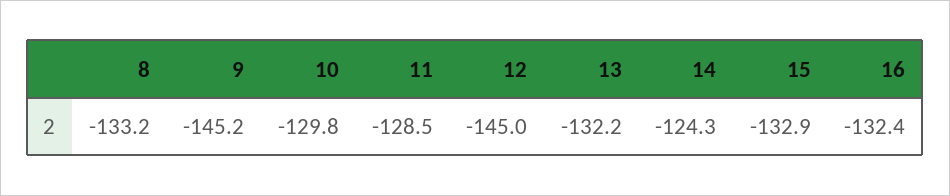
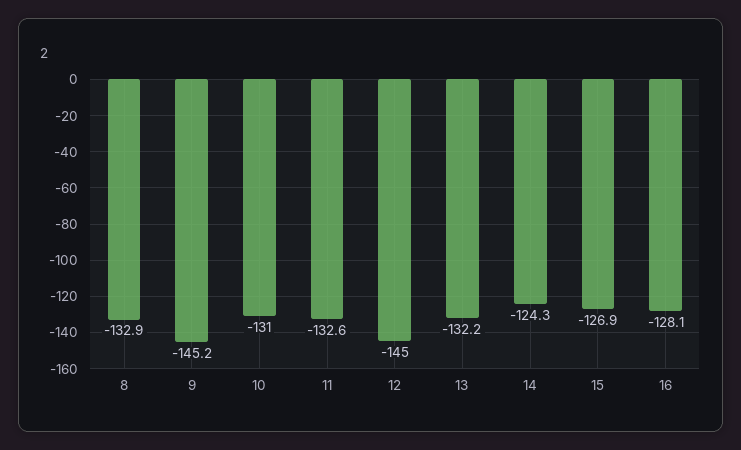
8: -133.2 -> -132.9
10: -129.8 -> -131
11: -128.5 -> -132.6
15: -132.9 -> -126.9
16: -132.4 -> -128.1

